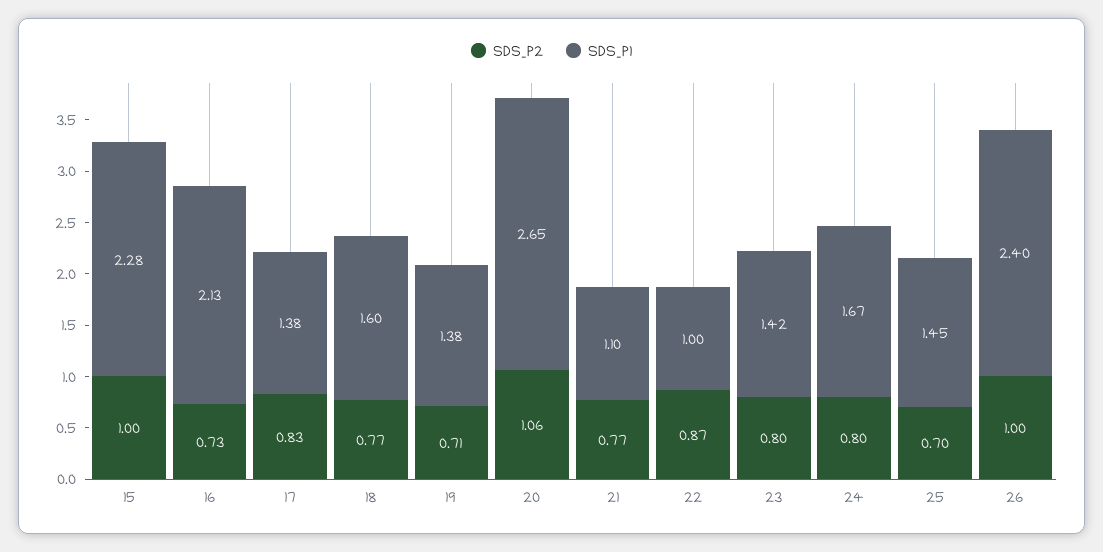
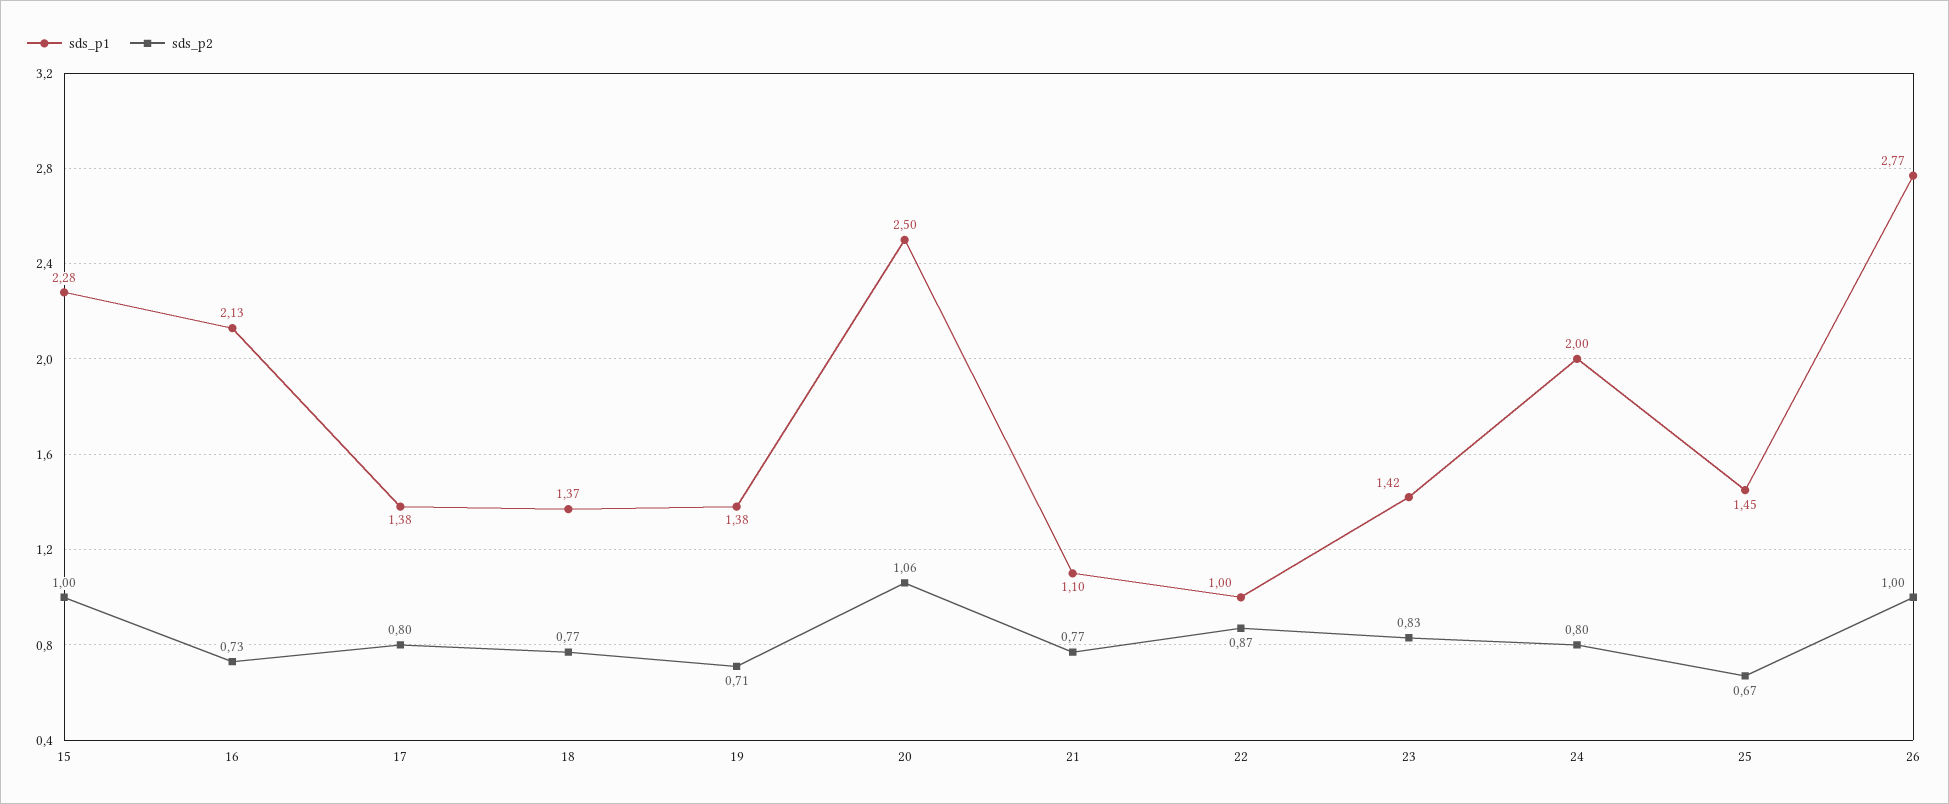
SDS_P2, 17: 0.83 -> 0.8
SDS_P1, 18: 1.6 -> 1.37
SDS_P1, 20: 2.65 -> 2.5
SDS_P2, 23: 0.8 -> 0.83
SDS_P1, 24: 1.67 -> 2
SDS_P2, 25: 0.7 -> 0.67
SDS_P1, 26: 2.4 -> 2.77

